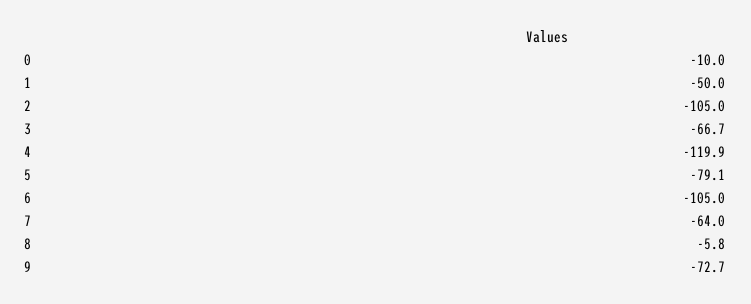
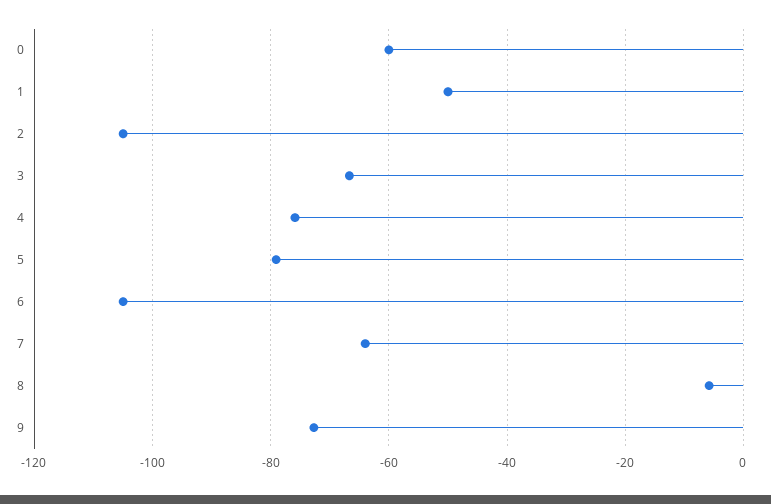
0: -10 -> -60
4: -119.9 -> -76

